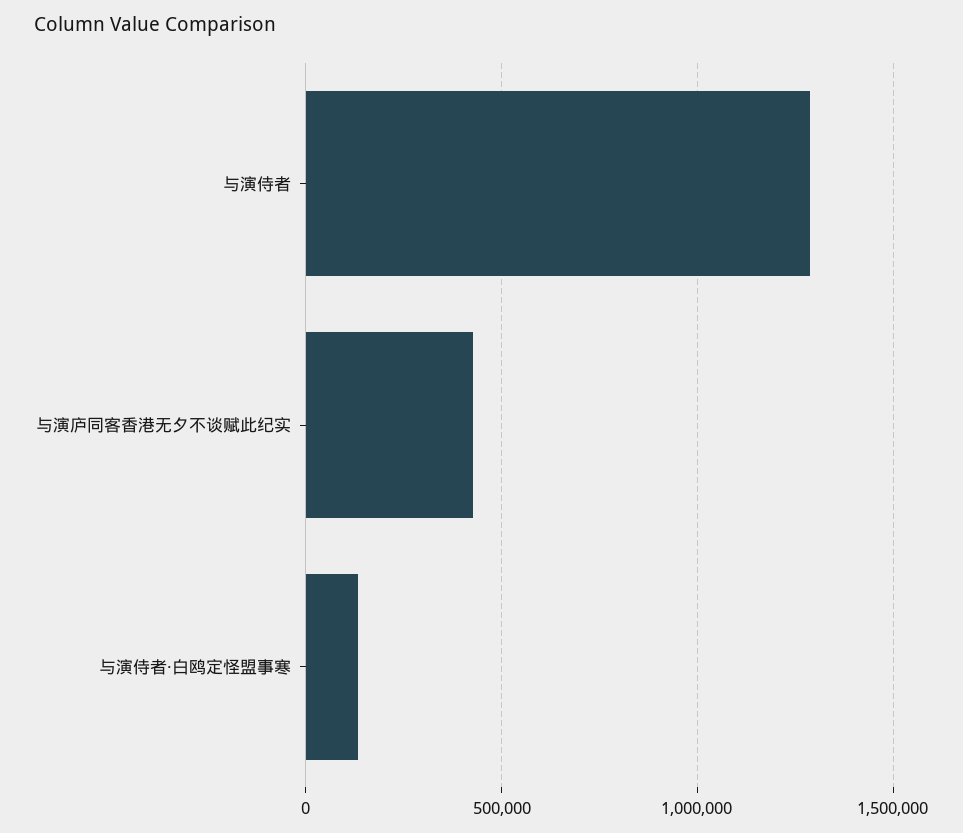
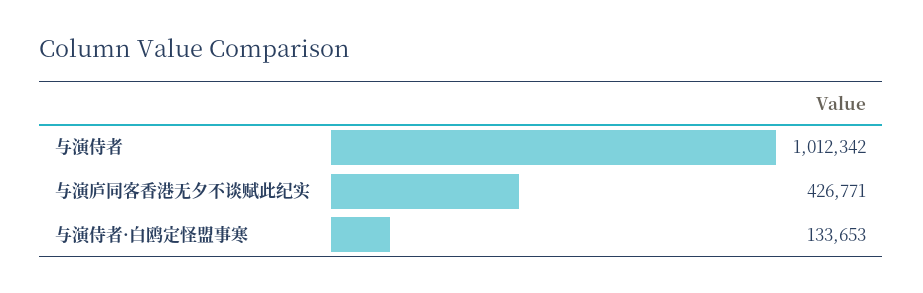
与演侍者: 1300000 -> 1012342

